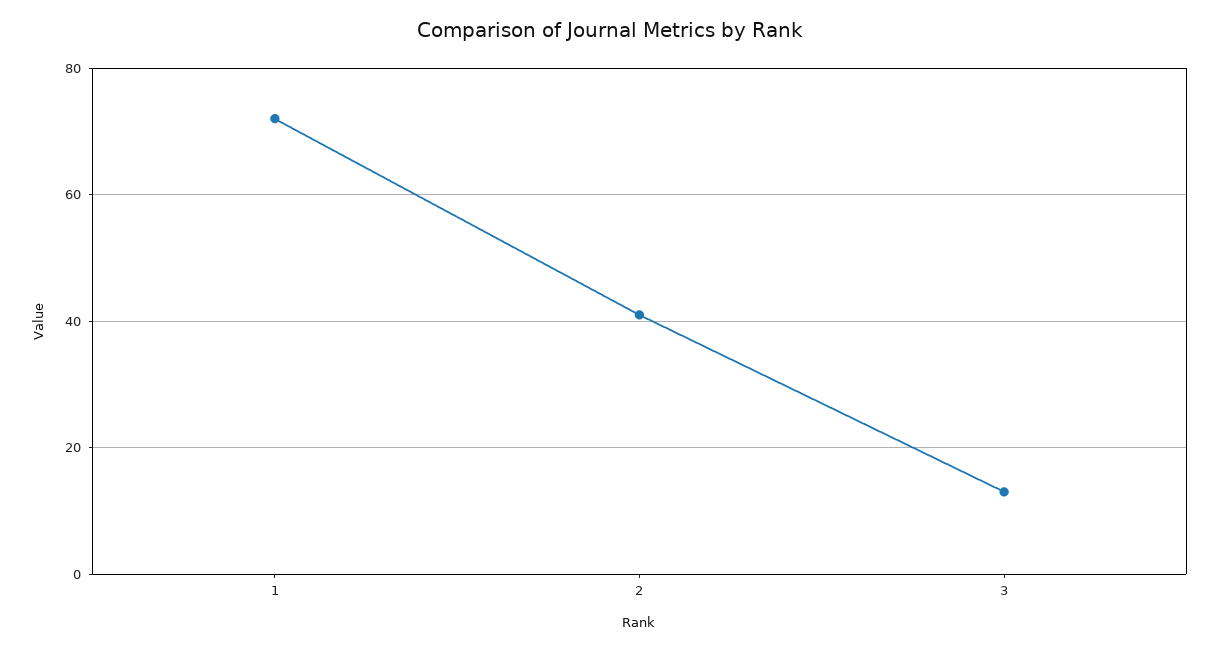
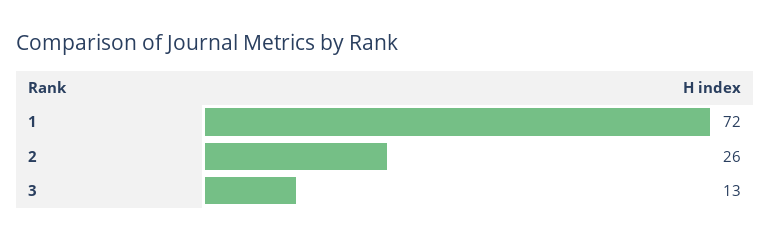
2: 40 -> 26

